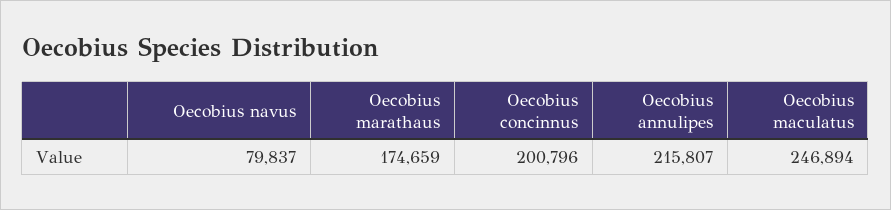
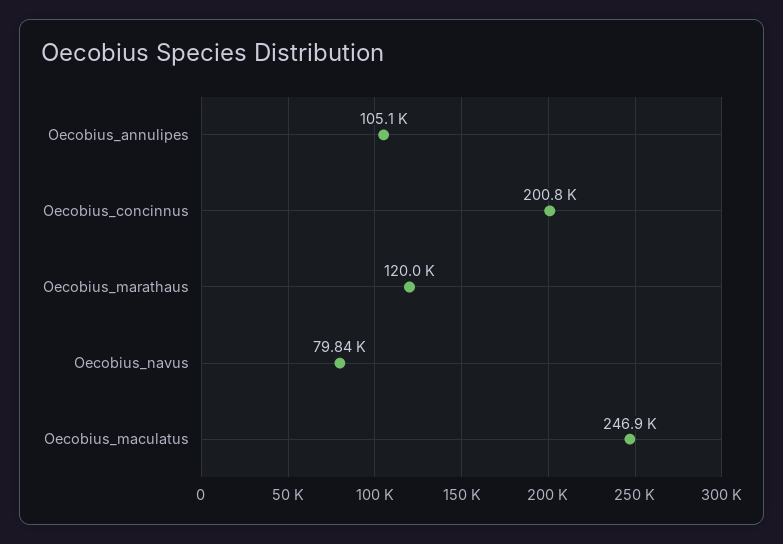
Oecobius marathaus: 174659 -> 120000
Oecobius annulipes: 215807 -> 105100

